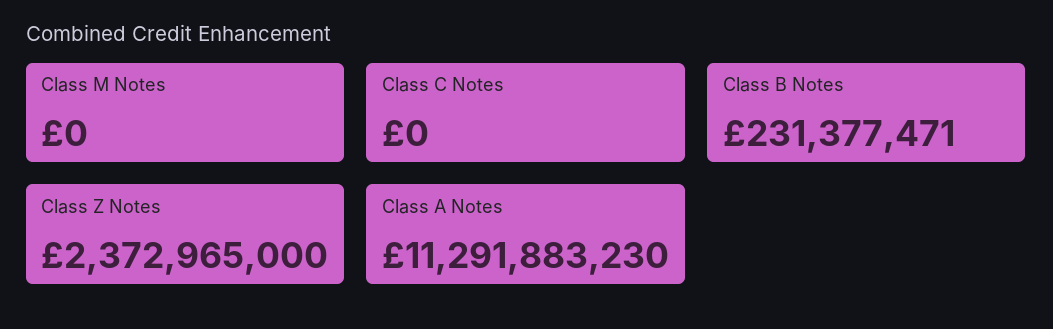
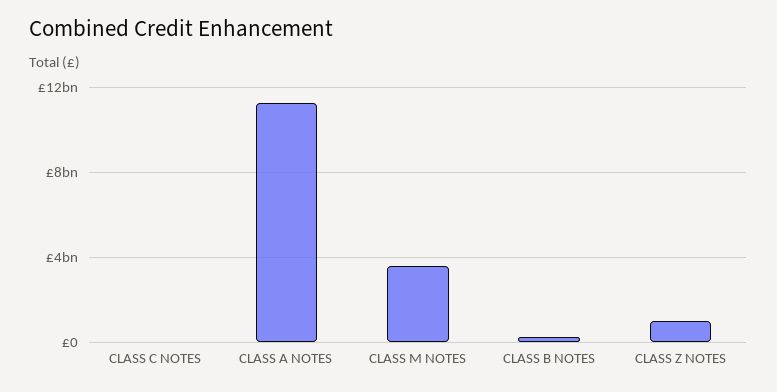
Class M Notes: 0 -> 3500000000
Class Z Notes: 2372965000 -> 1000000000

